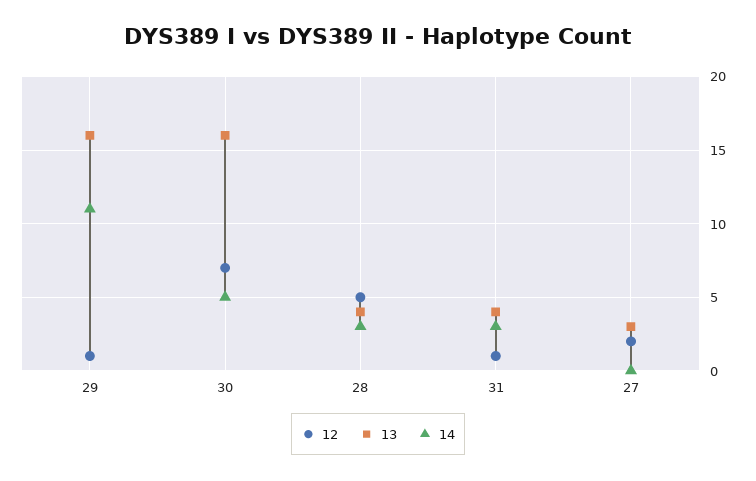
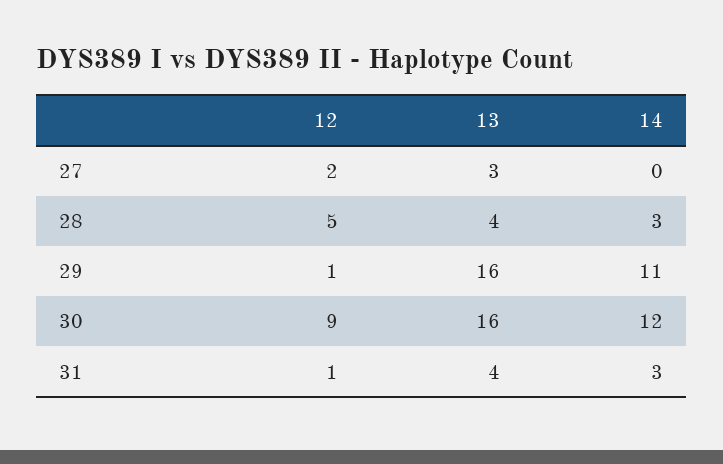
12, 30: 7 -> 9
14, 30: 5 -> 12

